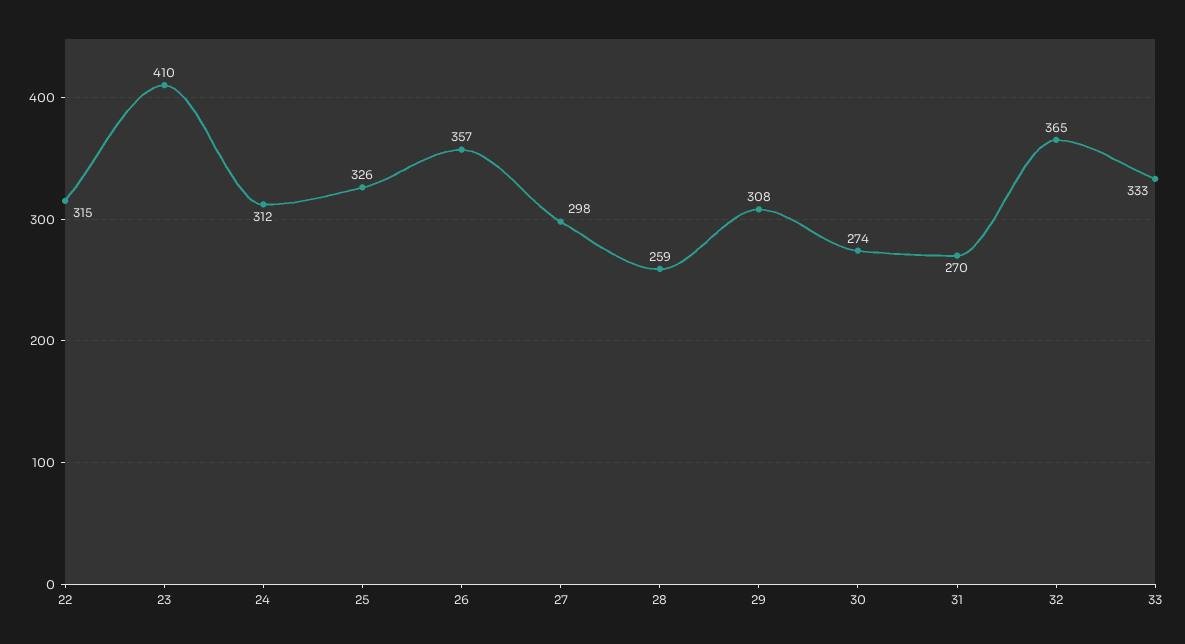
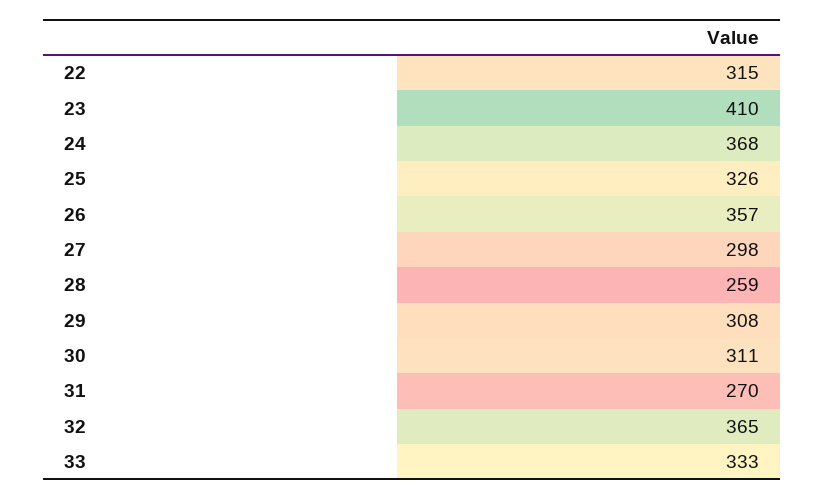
24: 312 -> 368
30: 274 -> 311

